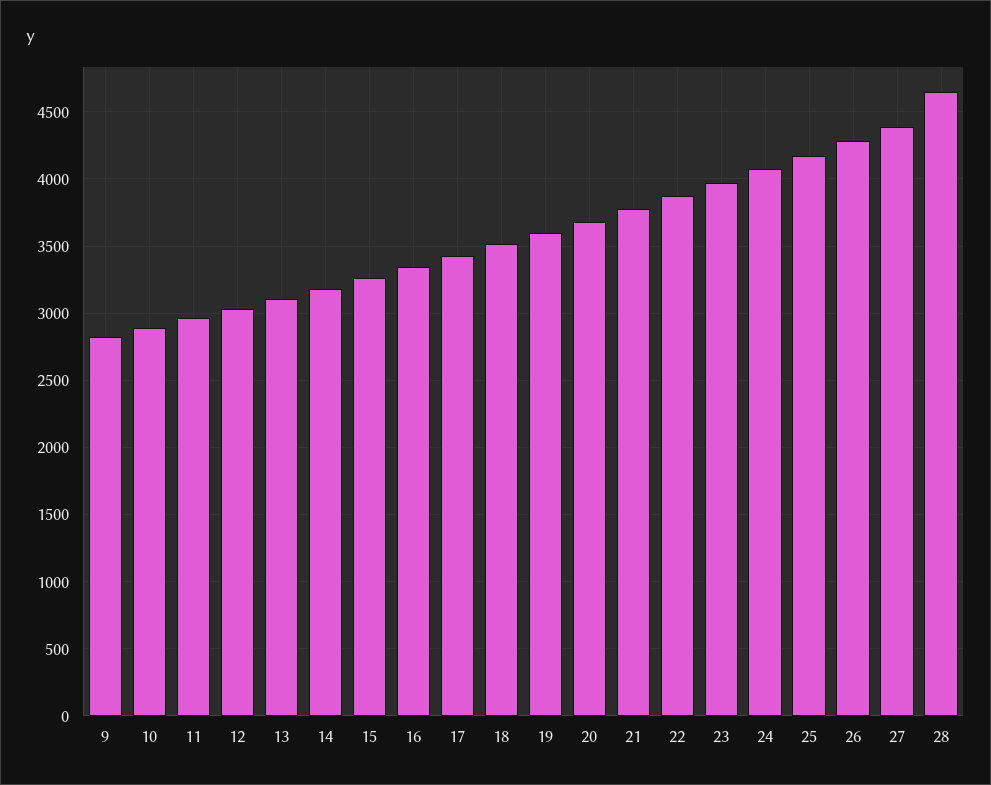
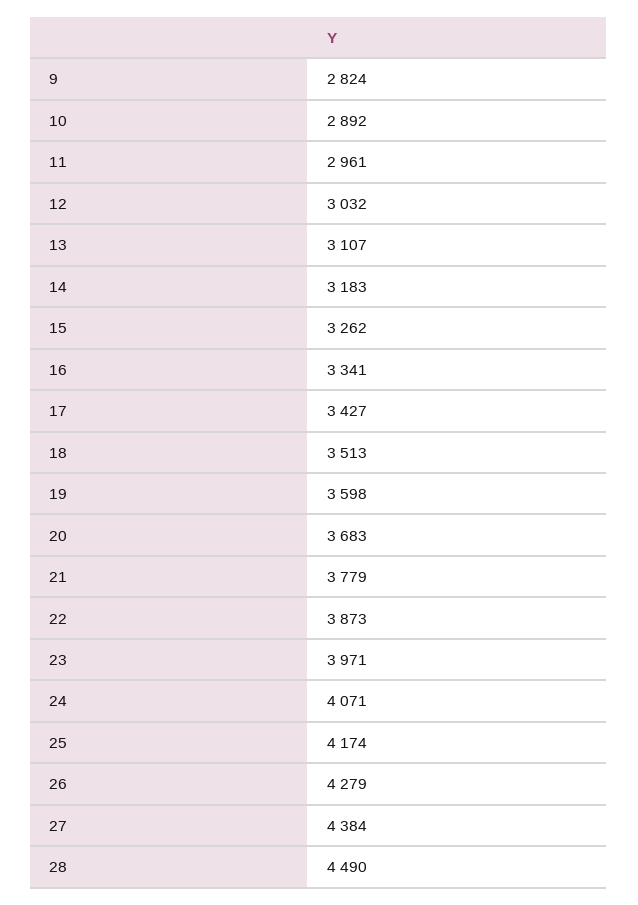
28: 4650 -> 4490

